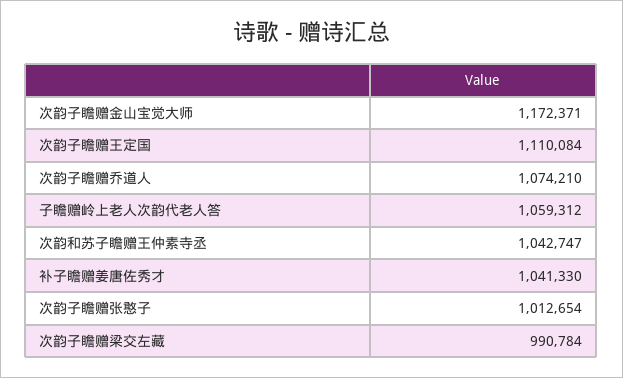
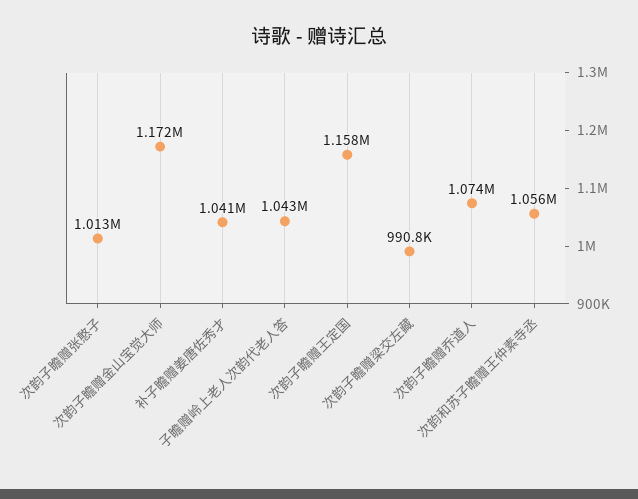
次韵子瞻赠王定国: 1110084 -> 1158000
子瞻赠岭上老人次韵代老人答: 1059312 -> 1043000
次韵和苏子瞻赠王仲素寺丞: 1042747 -> 1056000

